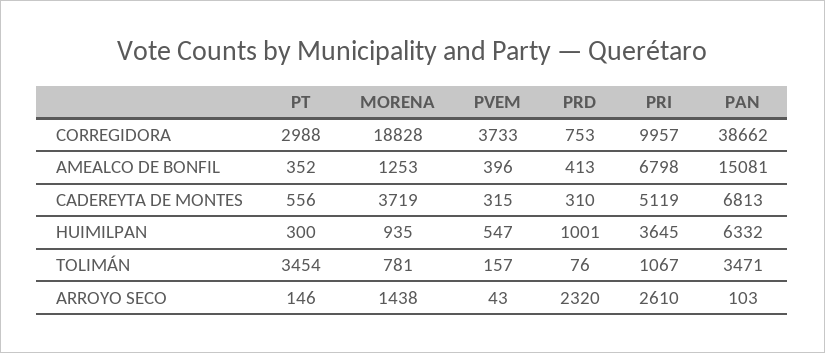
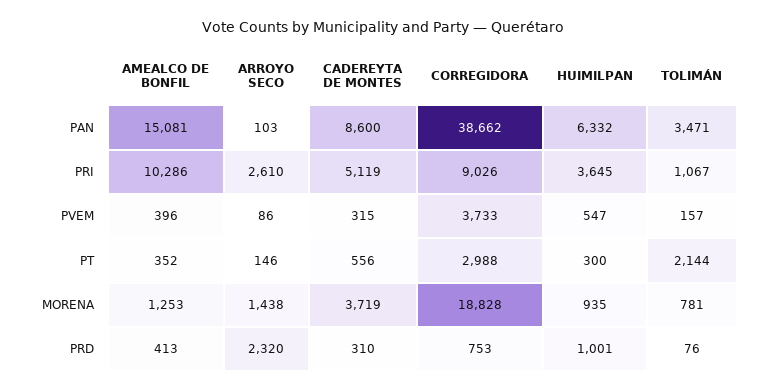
PRI, CORREGIDORA: 9957 -> 9026
PRI, AMEALCO DE BONFIL: 6798 -> 10286
PAN, CADEREYTA DE MONTES: 6813 -> 8600
PT, TOLIMÁN: 3454 -> 2144
PVEM, ARROYO SECO: 43 -> 86

